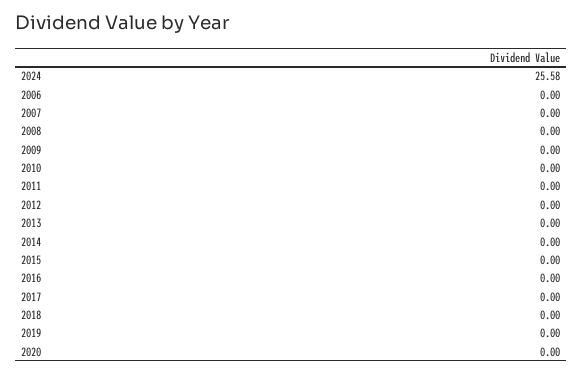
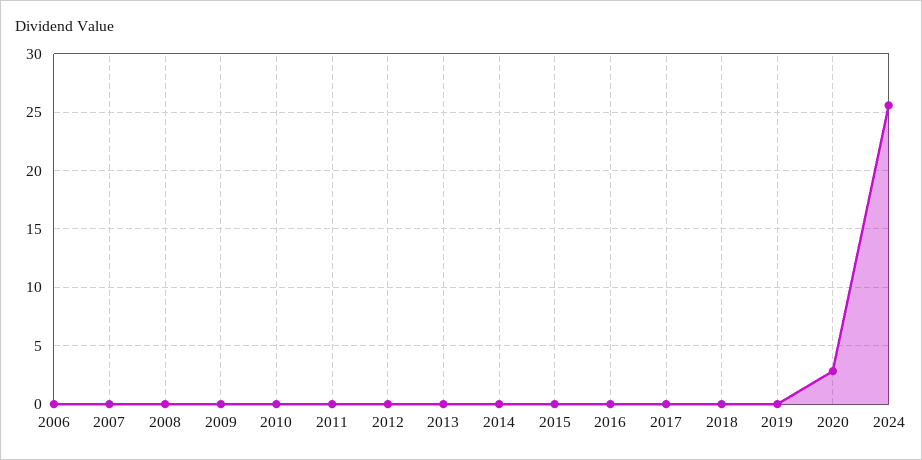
2020: 0 -> 3

